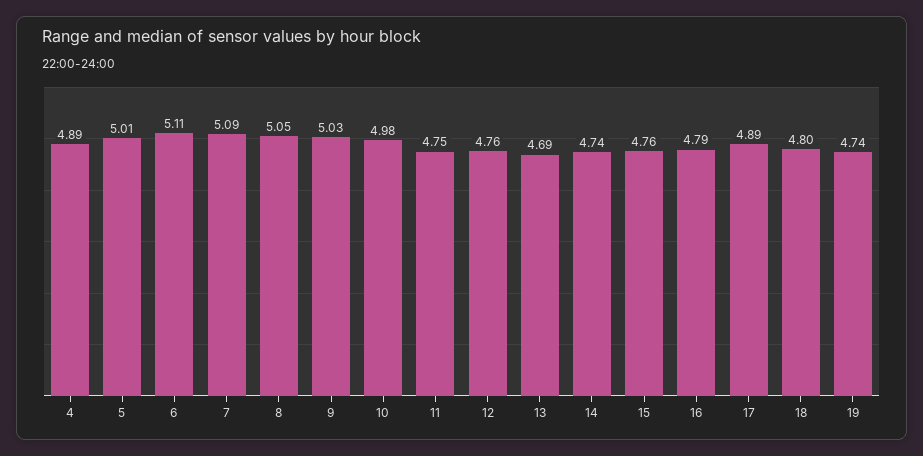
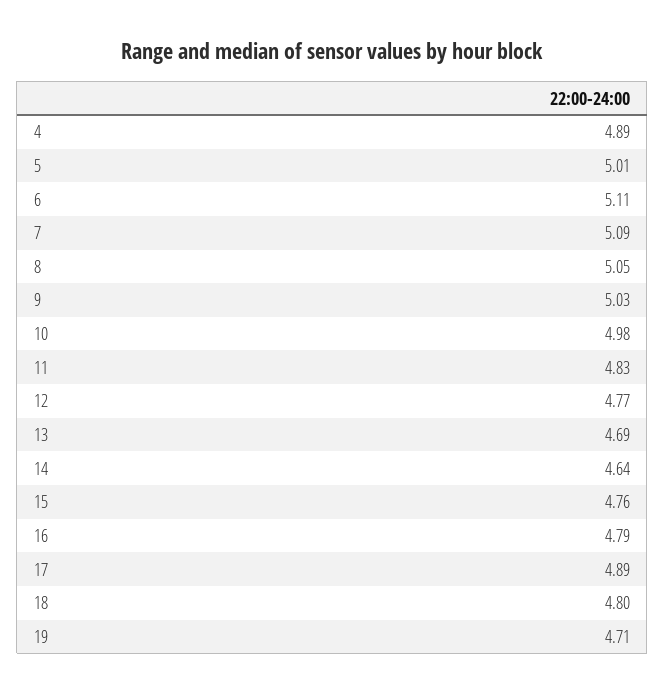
11: 4.75 -> 4.83
12: 4.76 -> 4.77
14: 4.74 -> 4.64
19: 4.74 -> 4.71

